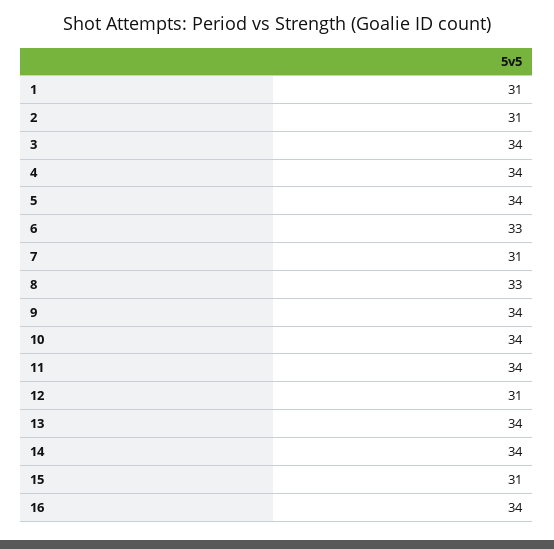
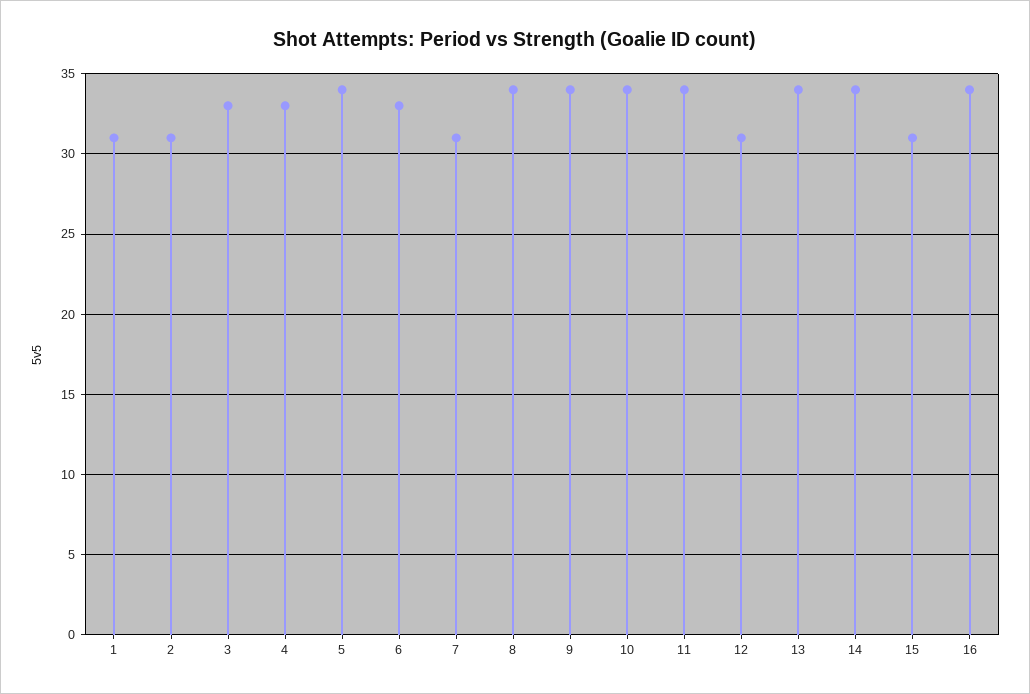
3: 34 -> 33
4: 34 -> 33
8: 33 -> 34

